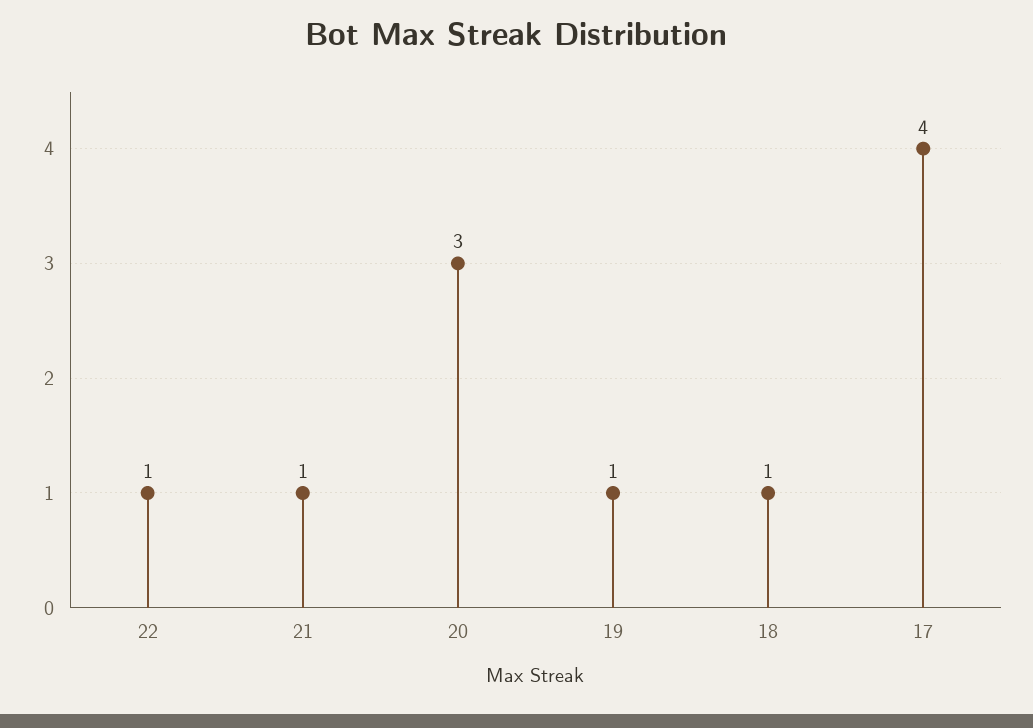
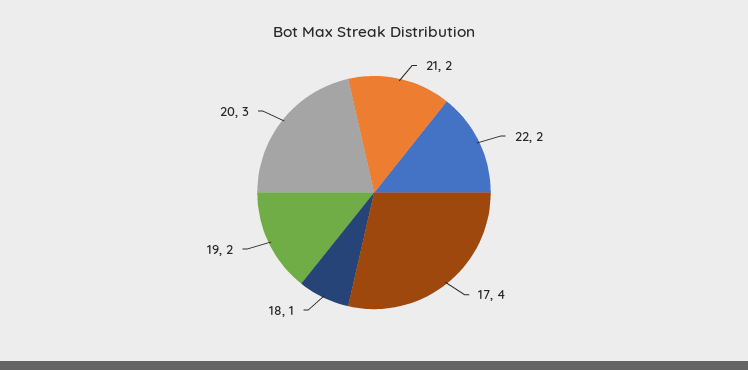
22: 1 -> 2
21: 1 -> 2
19: 1 -> 2

